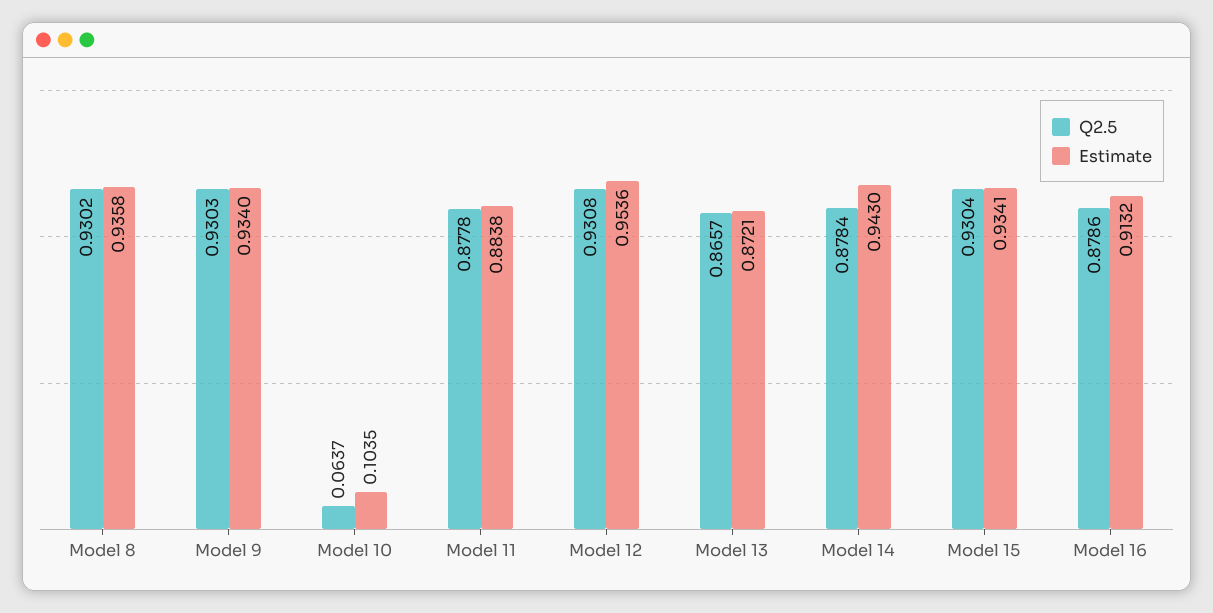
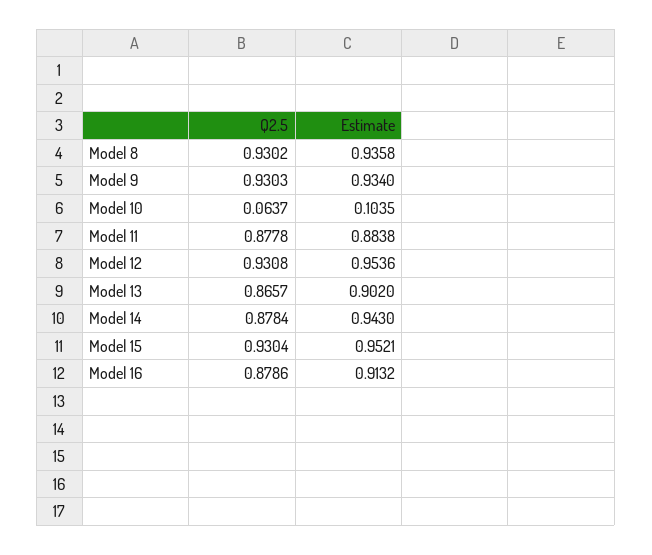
Estimate, Model 13: 0.8721 -> 0.902
Estimate, Model 15: 0.9341 -> 0.9521

